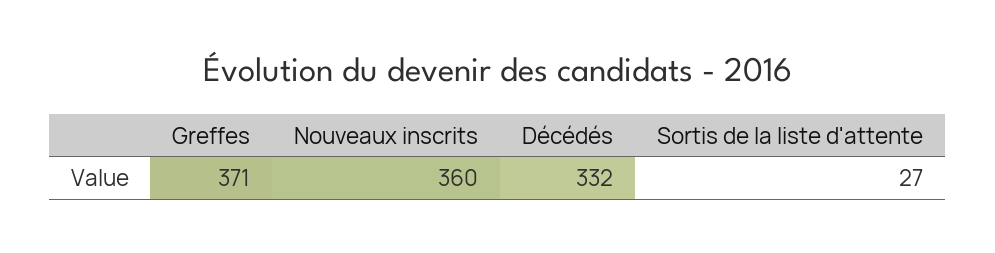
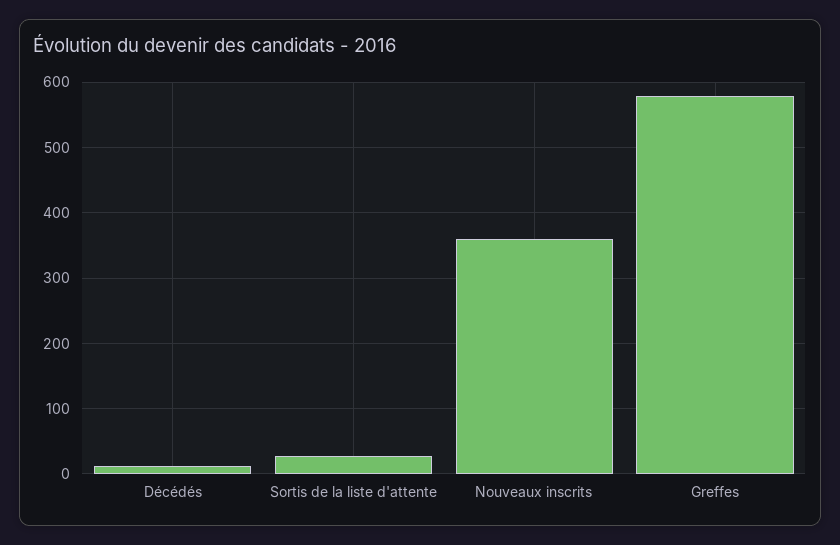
Greffes: 371 -> 580
Décédés: 332 -> 10

